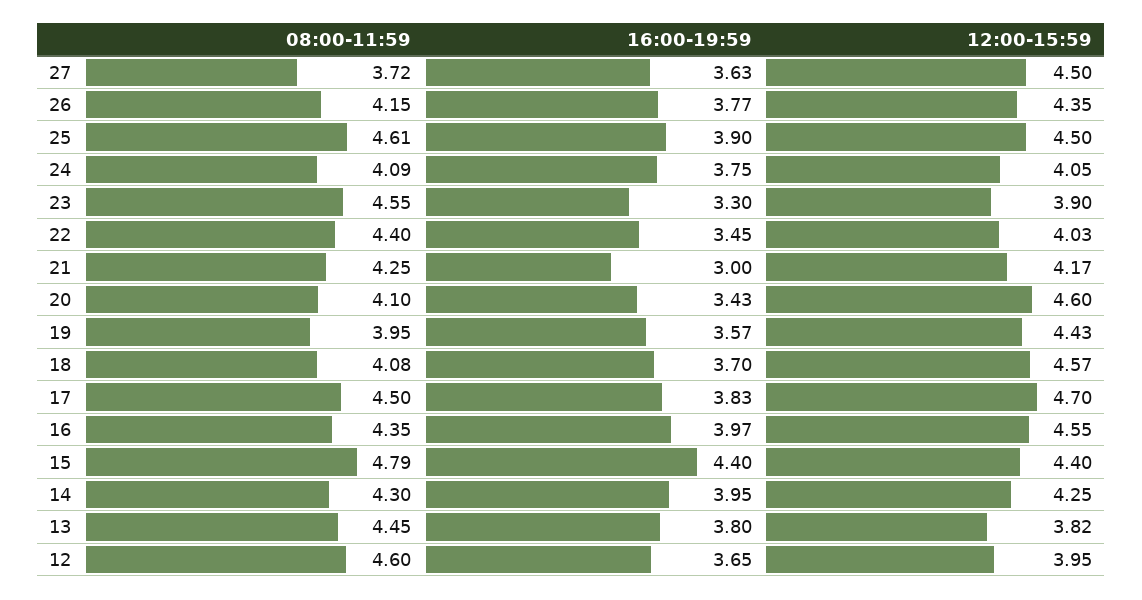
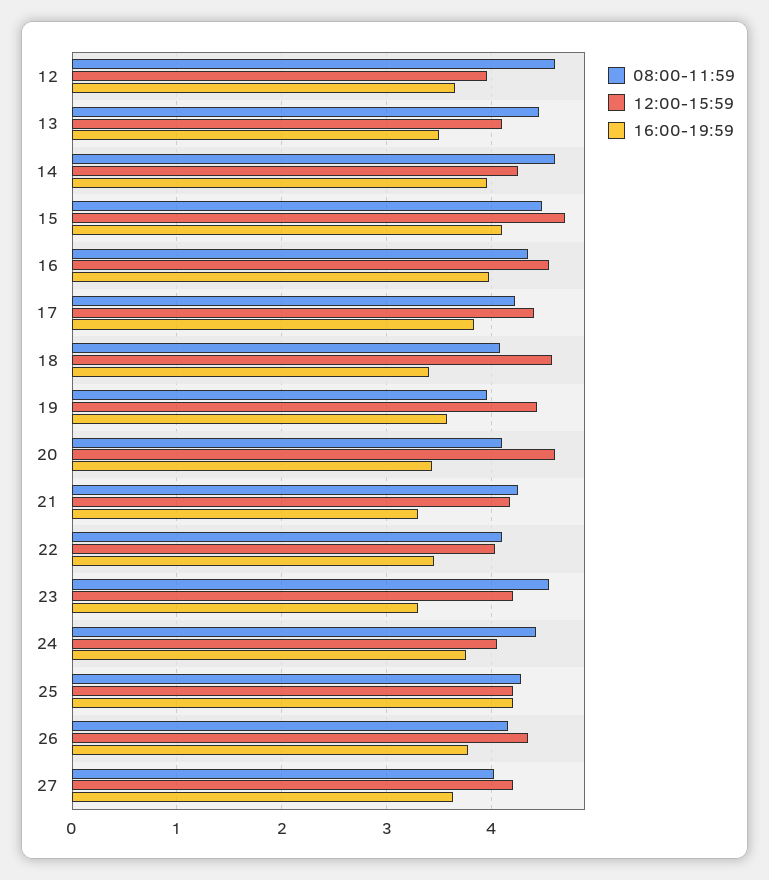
08:00-11:59, 27: 3.72 -> 4
12:00-15:59, 27: 4.5 -> 4.2
08:00-11:59, 25: 4.61 -> 4.3
16:00-19:59, 25: 3.9 -> 4.2
12:00-15:59, 25: 4.5 -> 4.2
08:00-11:59, 24: 4.09 -> 4.4
12:00-15:59, 23: 3.9 -> 4.2
08:00-11:59, 22: 4.4 -> 4.1
16:00-19:59, 21: 3 -> 3.3
16:00-19:59, 18: 3.7 -> 3.4
08:00-11:59, 17: 4.5 -> 4.2
12:00-15:59, 17: 4.7 -> 4.4
08:00-11:59, 15: 4.79 -> 4.5
16:00-19:59, 15: 4.4 -> 4.1
12:00-15:59, 15: 4.4 -> 4.7
08:00-11:59, 14: 4.3 -> 4.6
16:00-19:59, 13: 3.8 -> 3.5
12:00-15:59, 13: 3.82 -> 4.1

